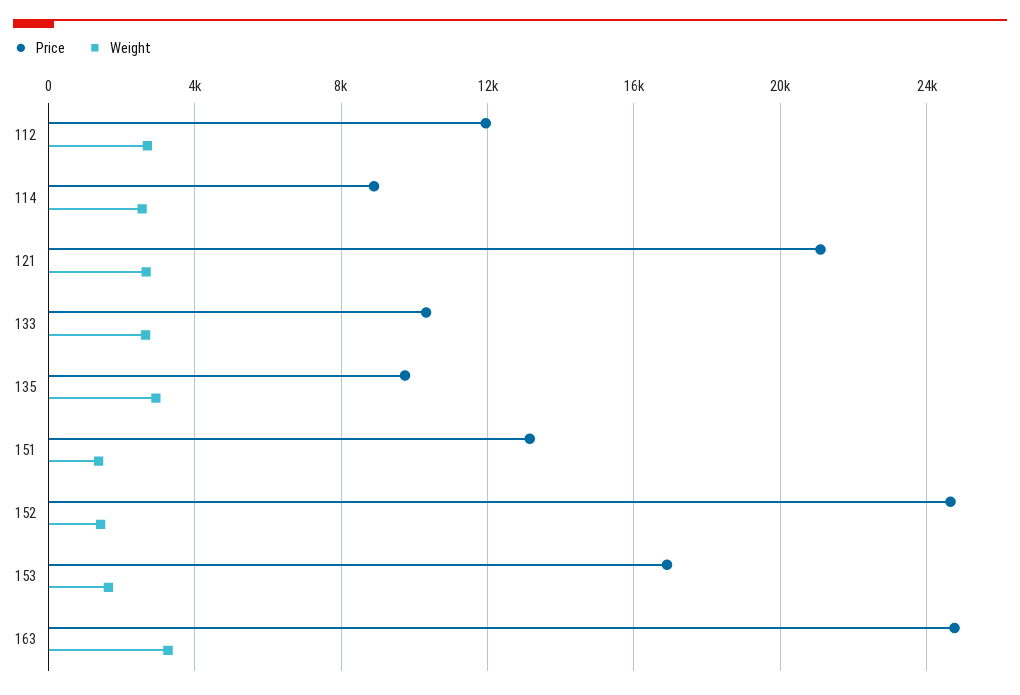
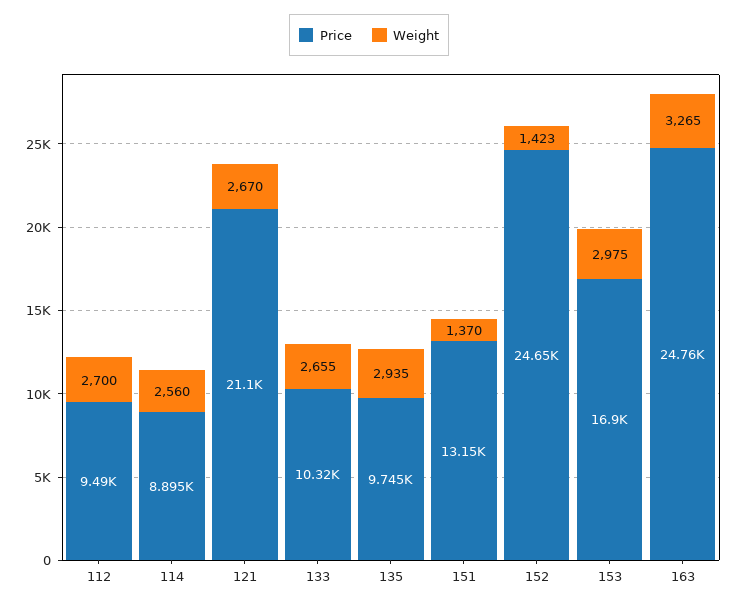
Price, 112: 12000 -> 9490
Weight, 153: 1500 -> 2975

